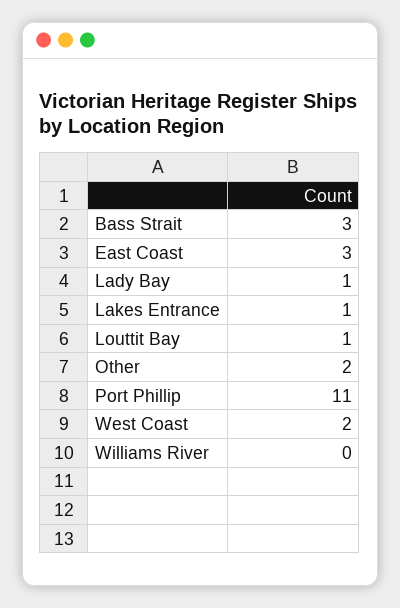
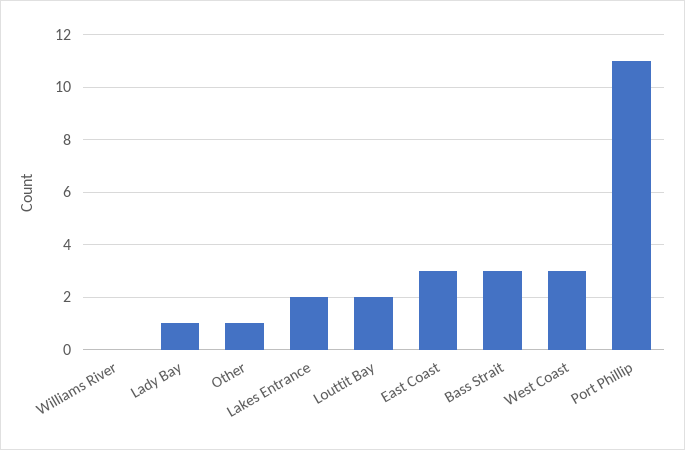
Lakes Entrance: 1 -> 2
Louttit Bay: 1 -> 2
Other: 2 -> 1
West Coast: 2 -> 3

